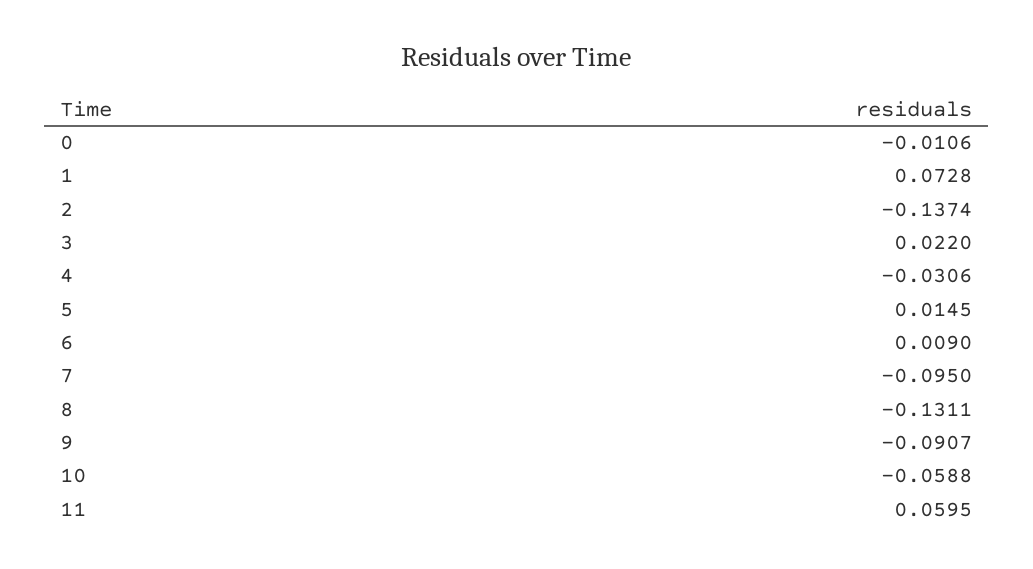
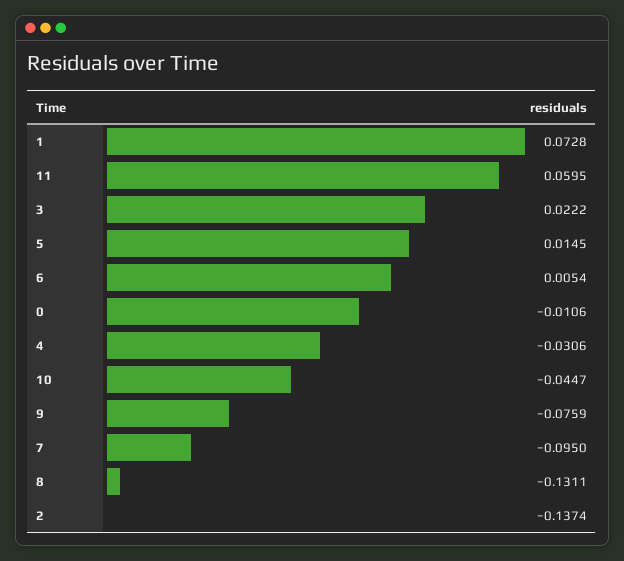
3: 0.022 -> 0.0222
6: 0.009 -> 0.0054
9: -0.0907 -> -0.0759
10: -0.0588 -> -0.0447

